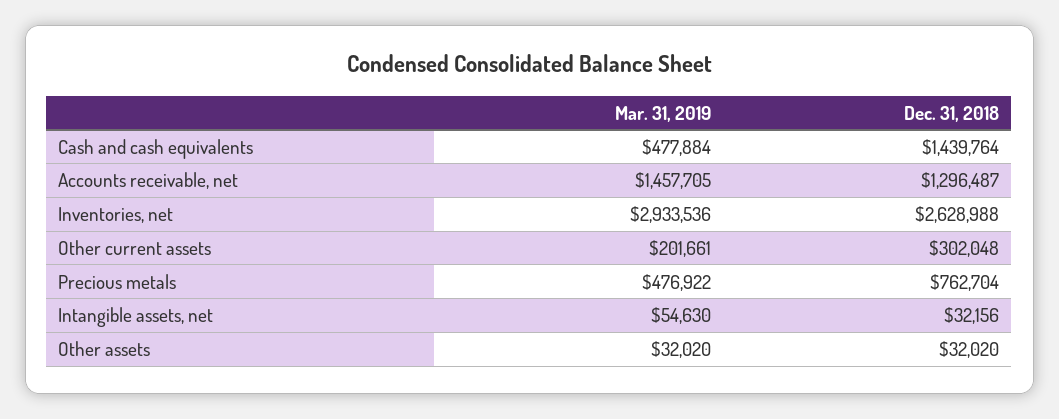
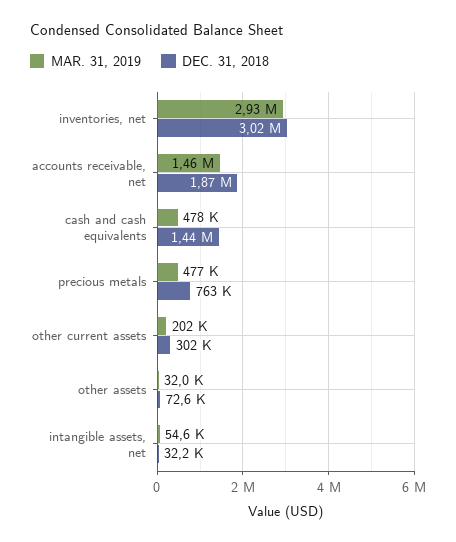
Dec. 31, 2018, Accounts receivable, net: 1296487 -> 1870000
Dec. 31, 2018, Inventories, net: 2628988 -> 3020000
Dec. 31, 2018, Other assets: 32020 -> 72600

